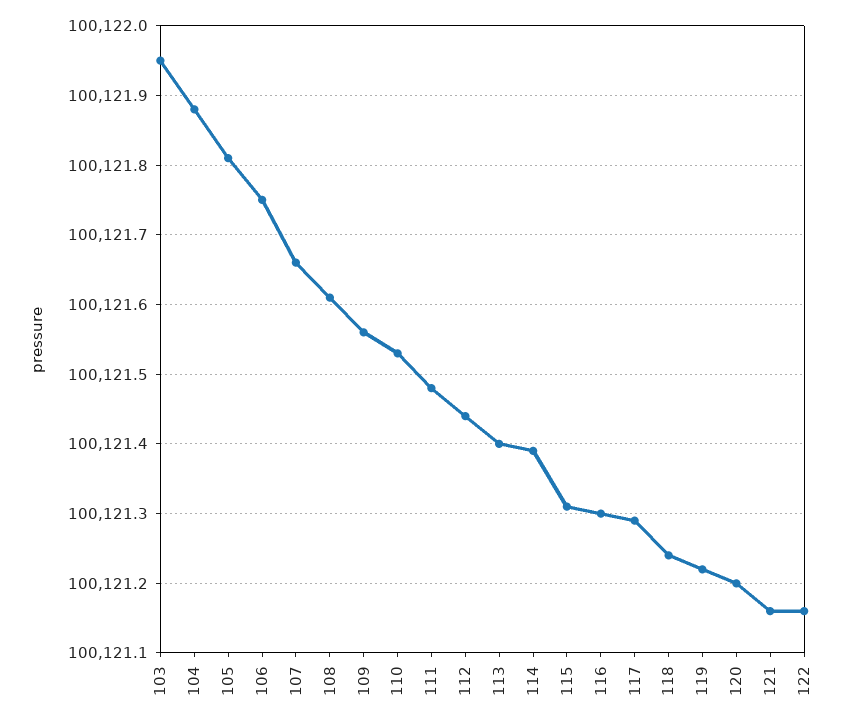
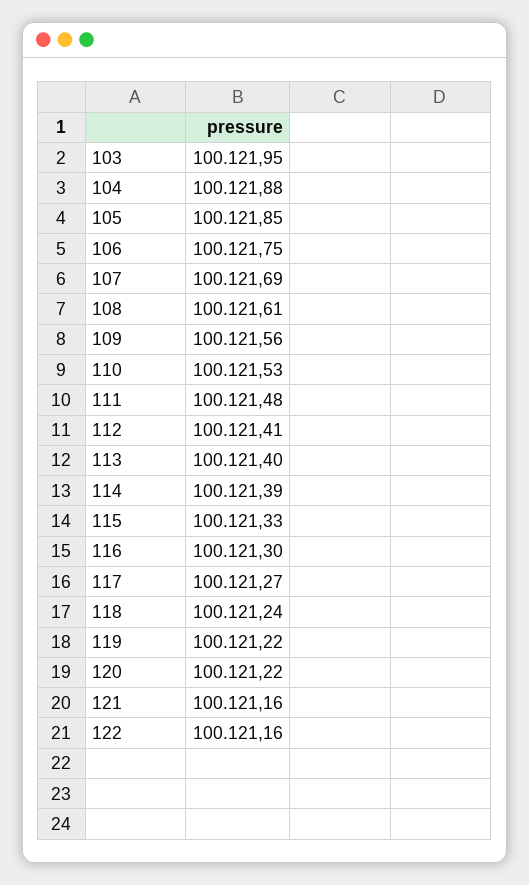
105: 100121.81 -> 100121.85
107: 100121.66 -> 100121.69
112: 100121.44 -> 100121.41
115: 100121.31 -> 100121.33
117: 100121.29 -> 100121.27
120: 100121.2 -> 100121.22

